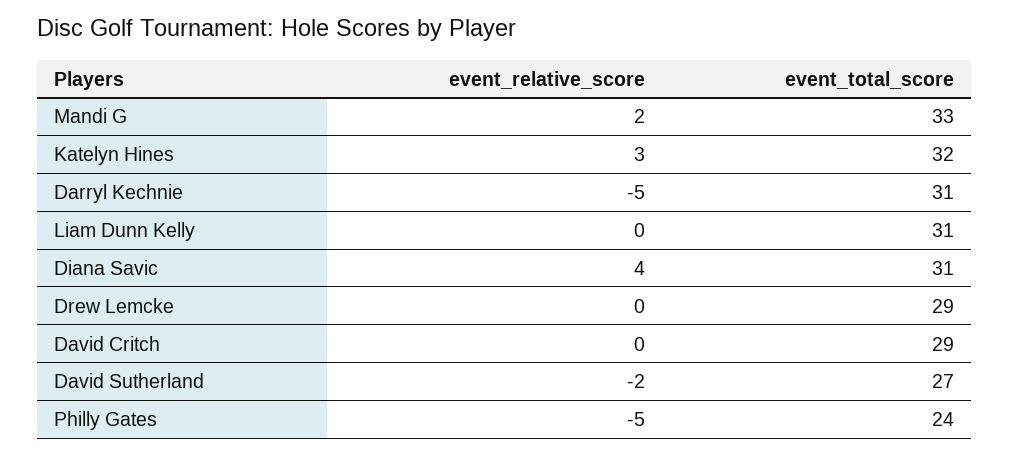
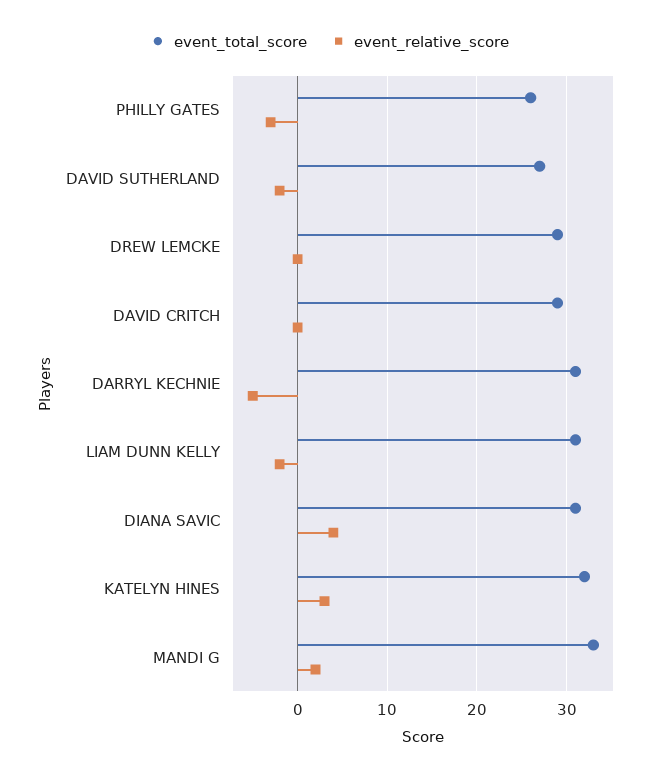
event_relative_score, Liam Dunn Kelly: 0 -> -2
event_relative_score, Philly Gates: -5 -> -3
event_total_score, Philly Gates: 24 -> 26

